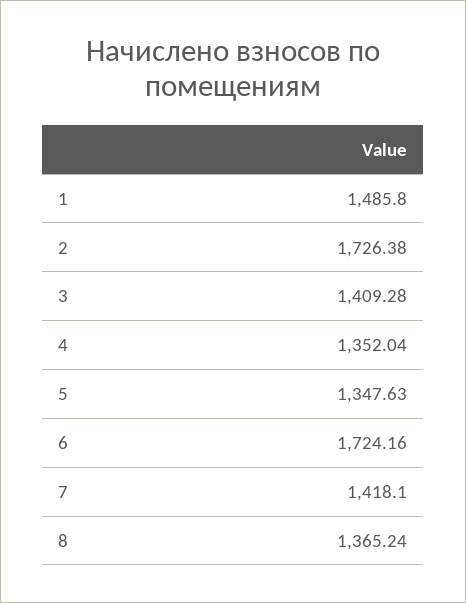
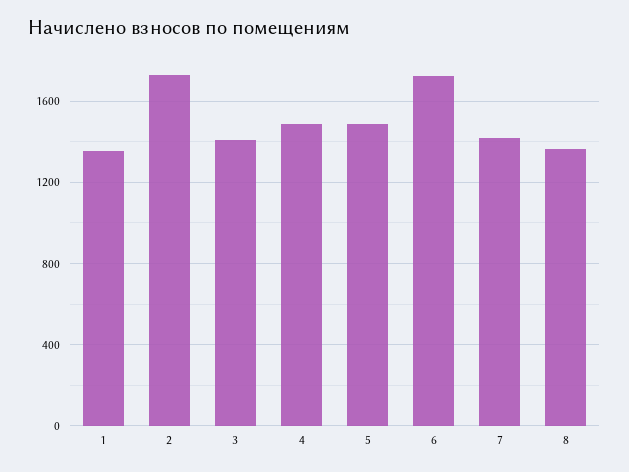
1: 1485.8 -> 1350
4: 1352.04 -> 1500
5: 1347.63 -> 1500

